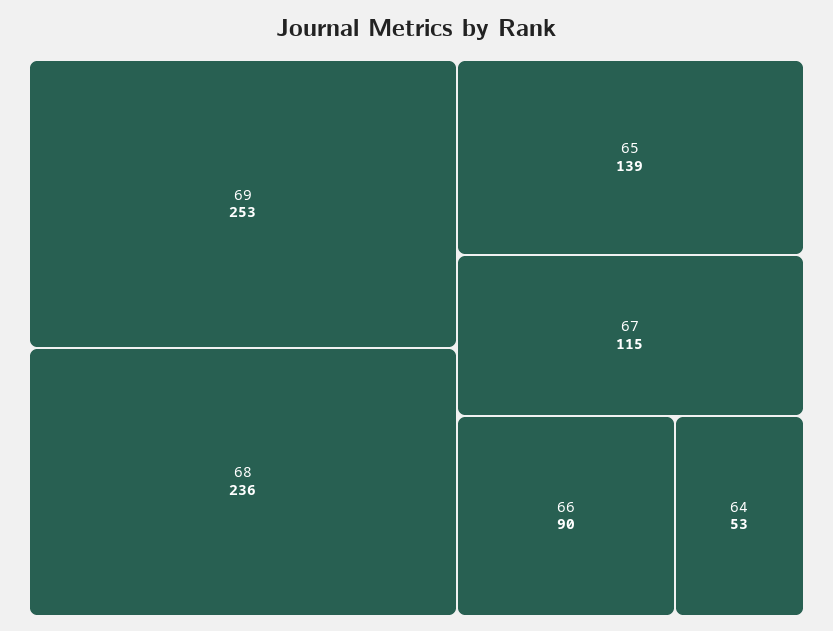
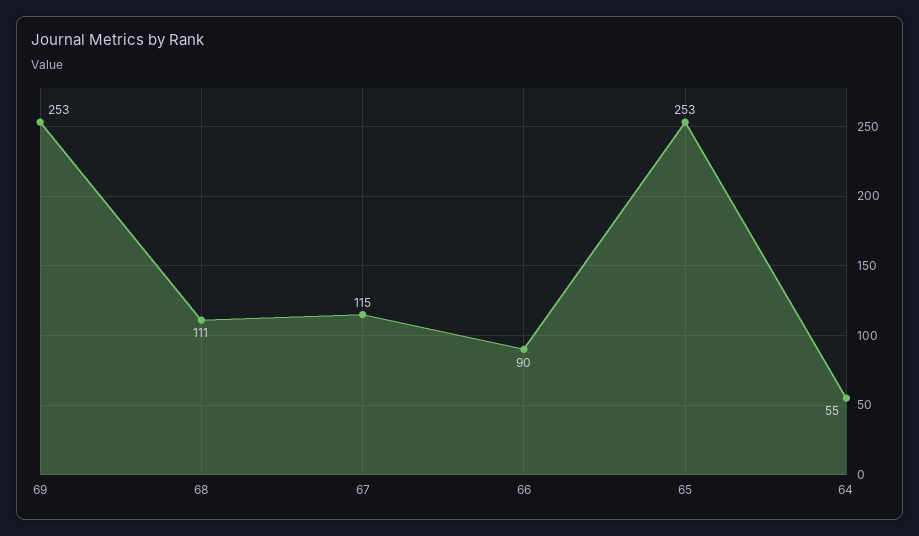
68: 236 -> 111
65: 139 -> 253
64: 53 -> 55

